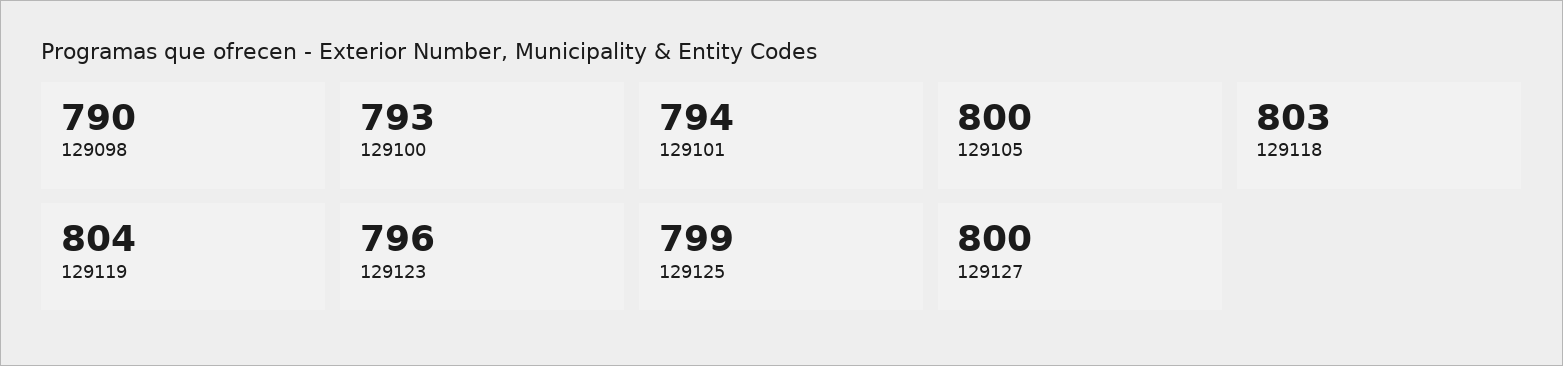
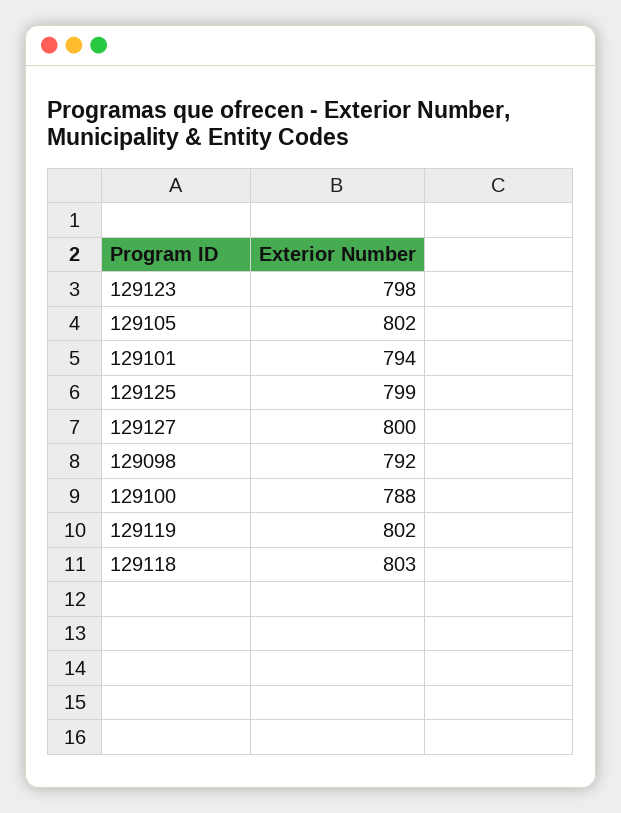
129098: 790 -> 792
129100: 793 -> 788
129105: 800 -> 802
129119: 804 -> 802
129123: 796 -> 798

